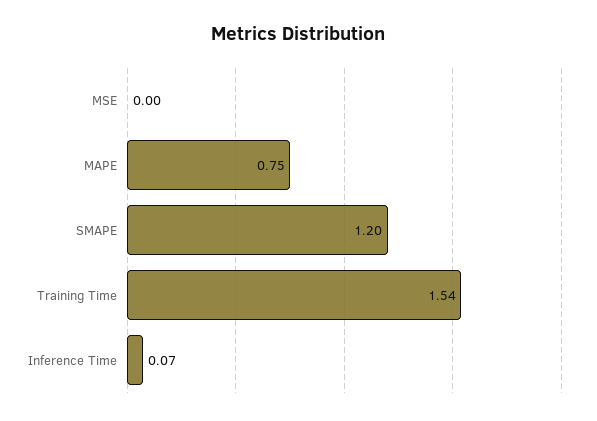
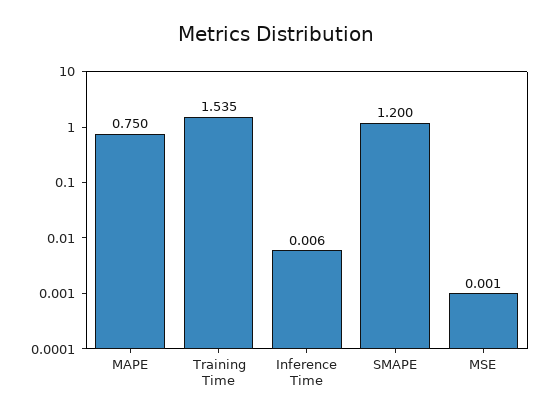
Inference Time: 0.07 -> 0.006

